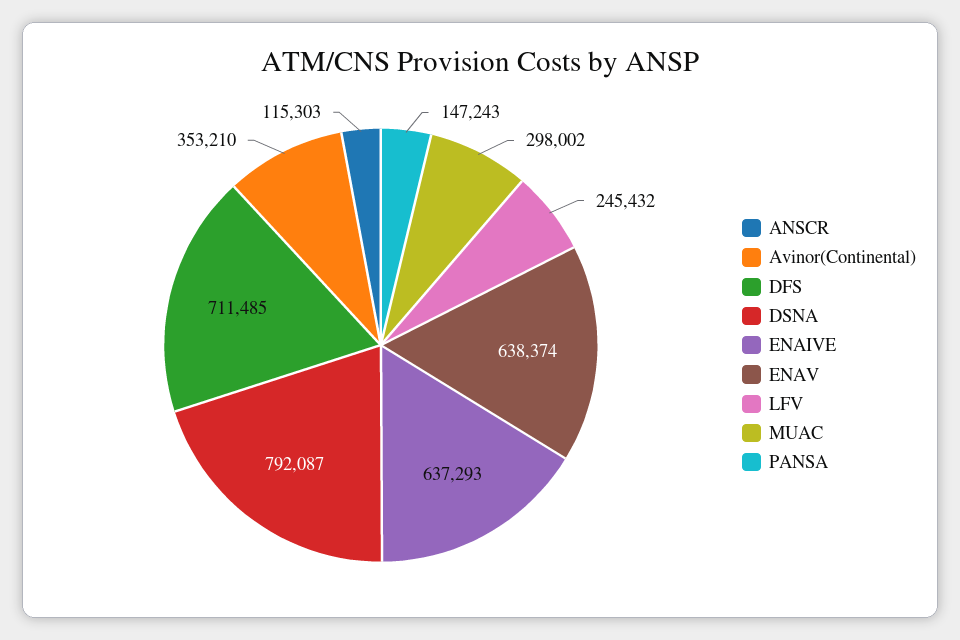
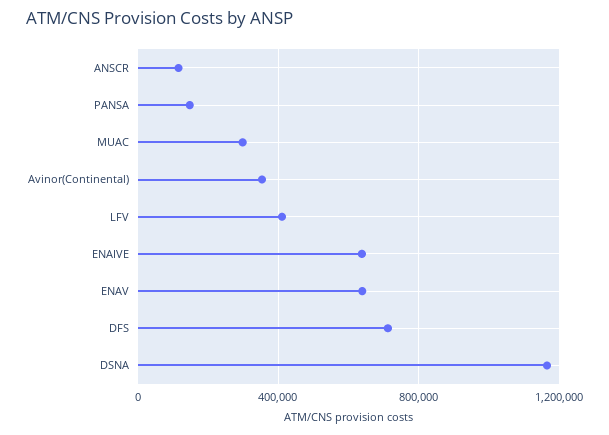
DSNA: 792087 -> 1150000
LFV: 245432 -> 400000

